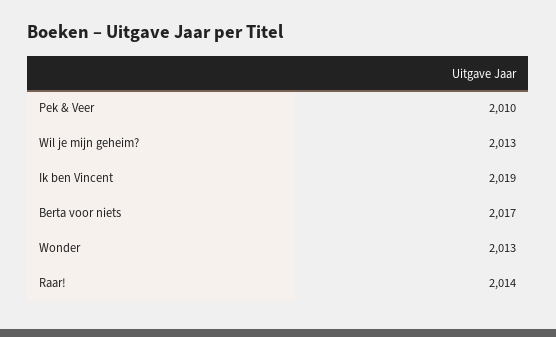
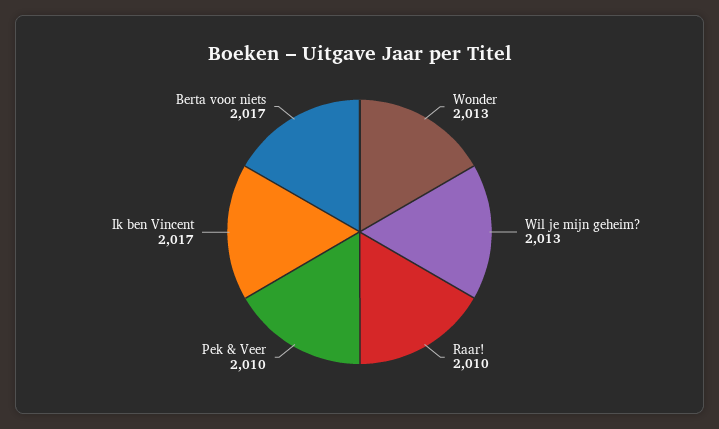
Ik ben Vincent: 2019 -> 2017
Raar!: 2014 -> 2010

